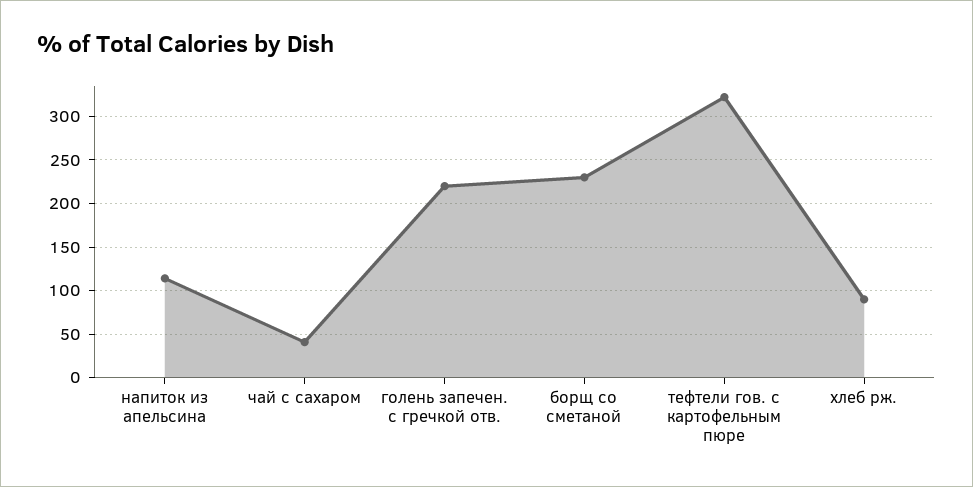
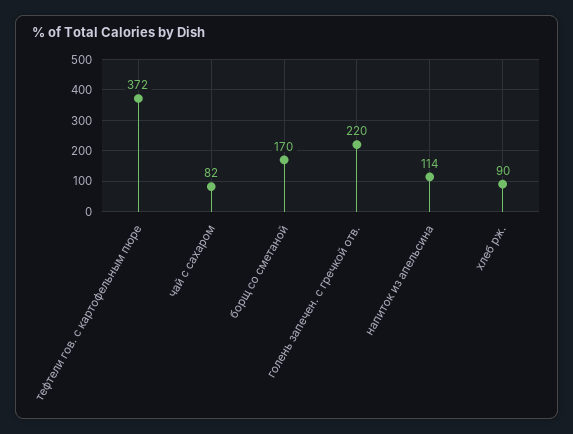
чай с сахаром: 40 -> 82
борщ со сметаной: 230 -> 170
тефтели гов. с картофельным пюре: 320 -> 372

